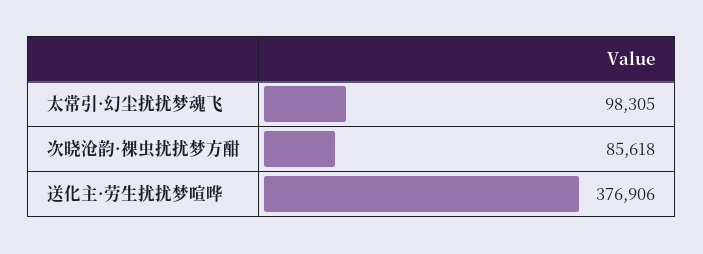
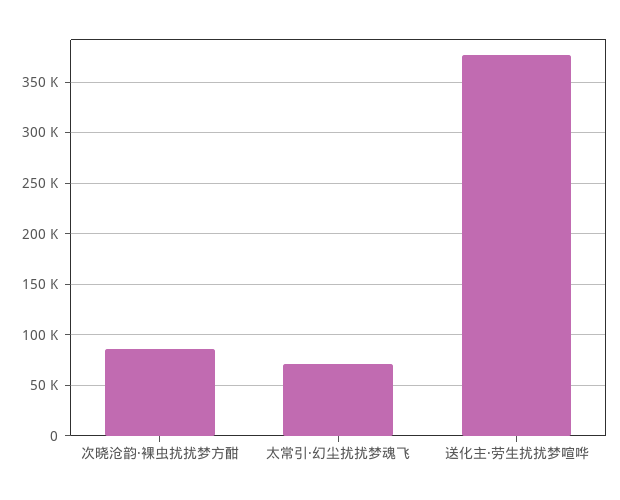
太常引·幻尘扰扰梦魂飞: 98305 -> 70000

